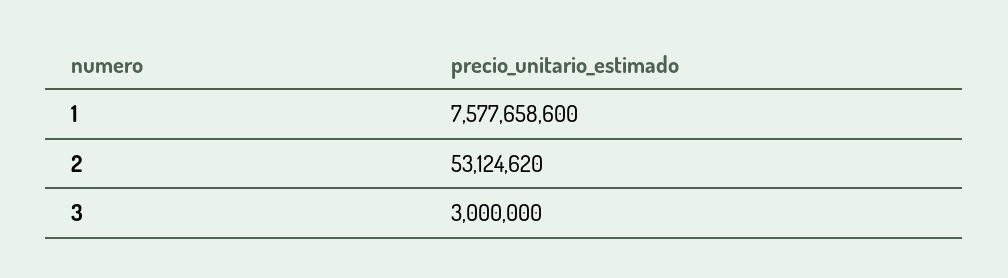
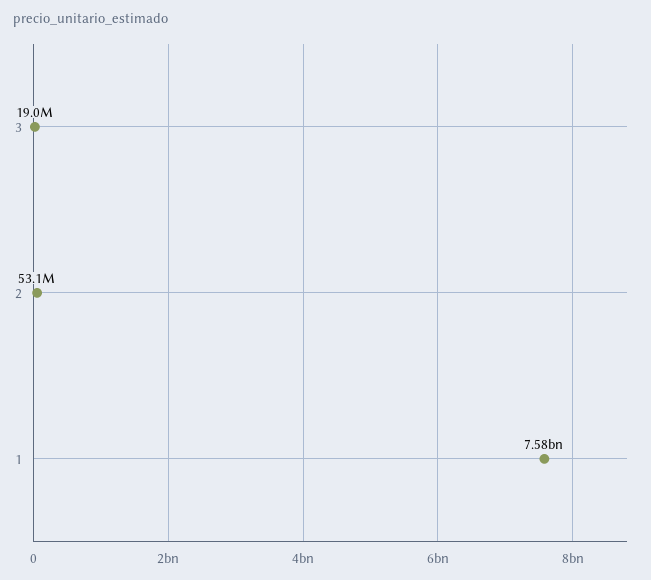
3: 3000000 -> 19000000

